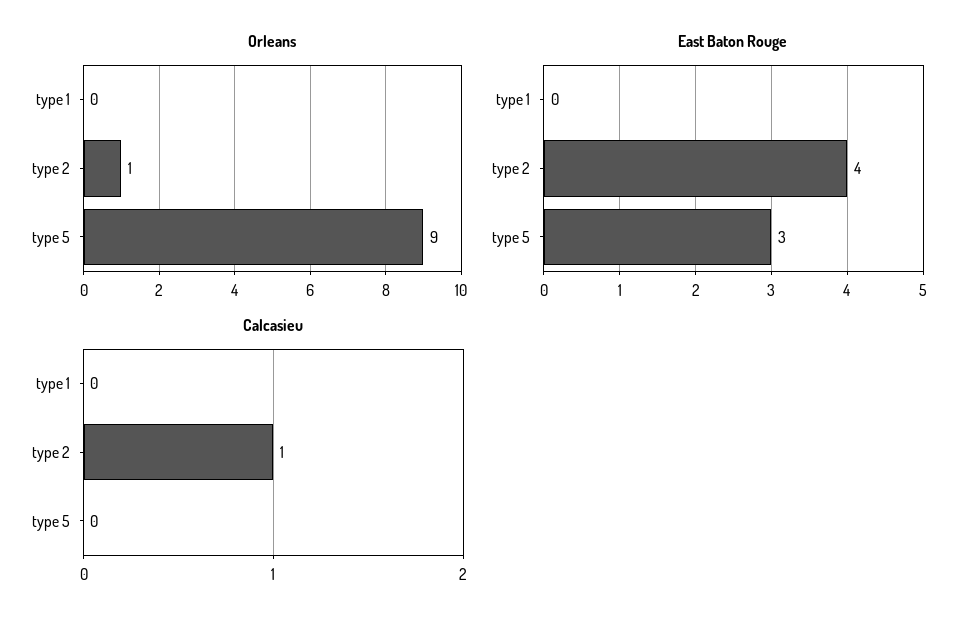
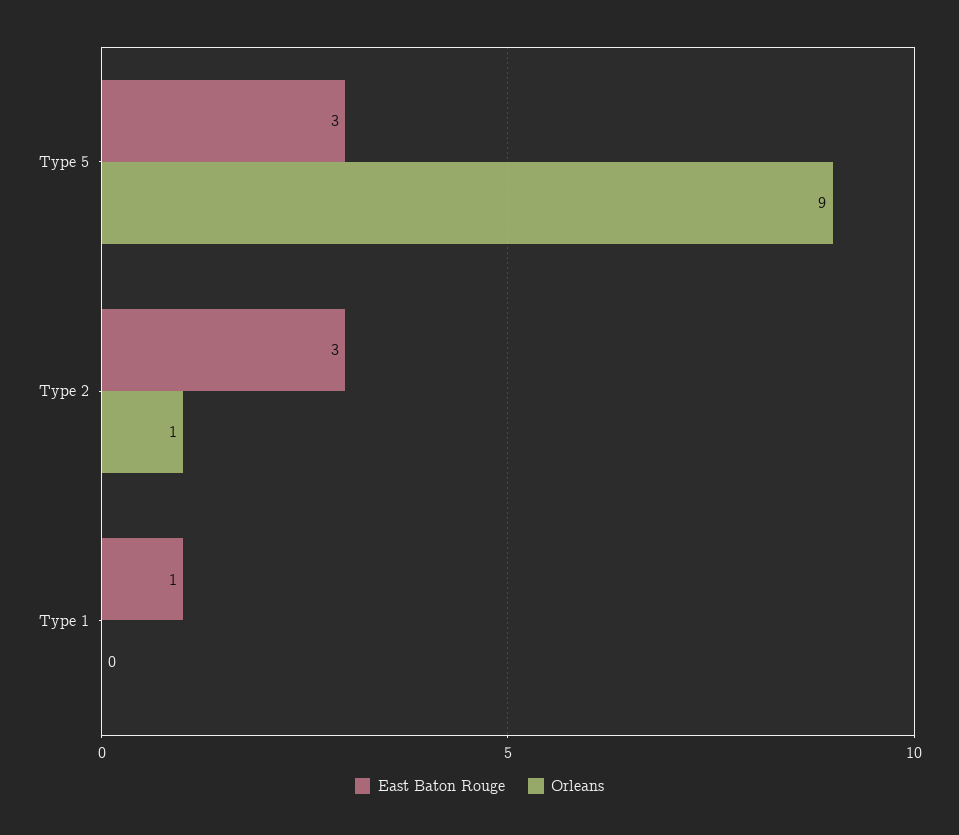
East Baton Rouge, type 1: 0 -> 1
East Baton Rouge, type 2: 4 -> 3
Calcasieu, type 1: 0 -> none
Calcasieu, type 2: 1 -> none
Calcasieu, type 5: 0 -> none

